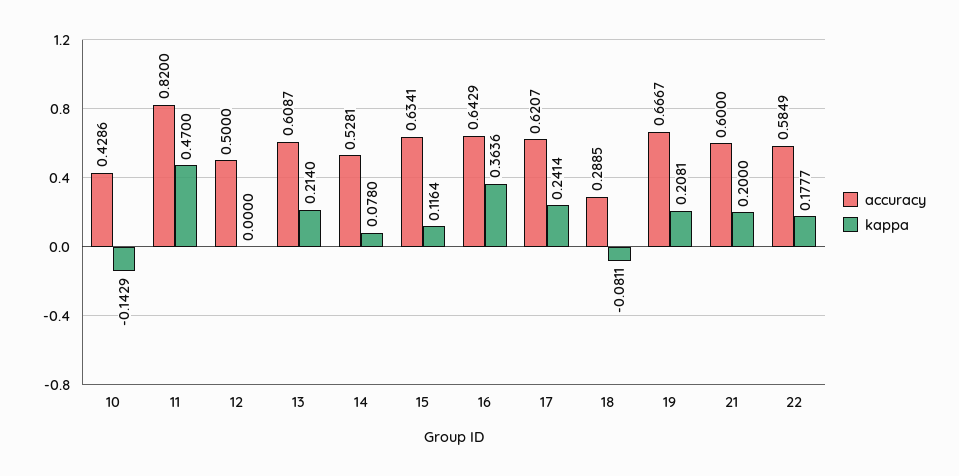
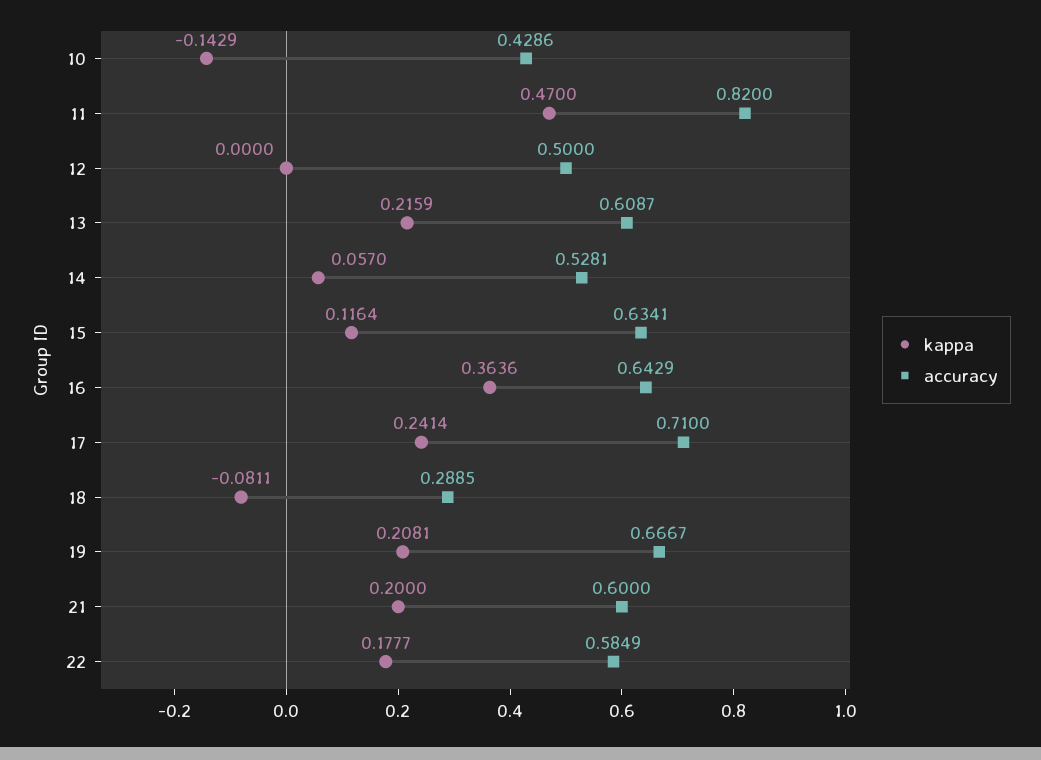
kappa, 13: 0.214 -> 0.2159
kappa, 14: 0.078 -> 0.057
accuracy, 17: 0.6207 -> 0.71

